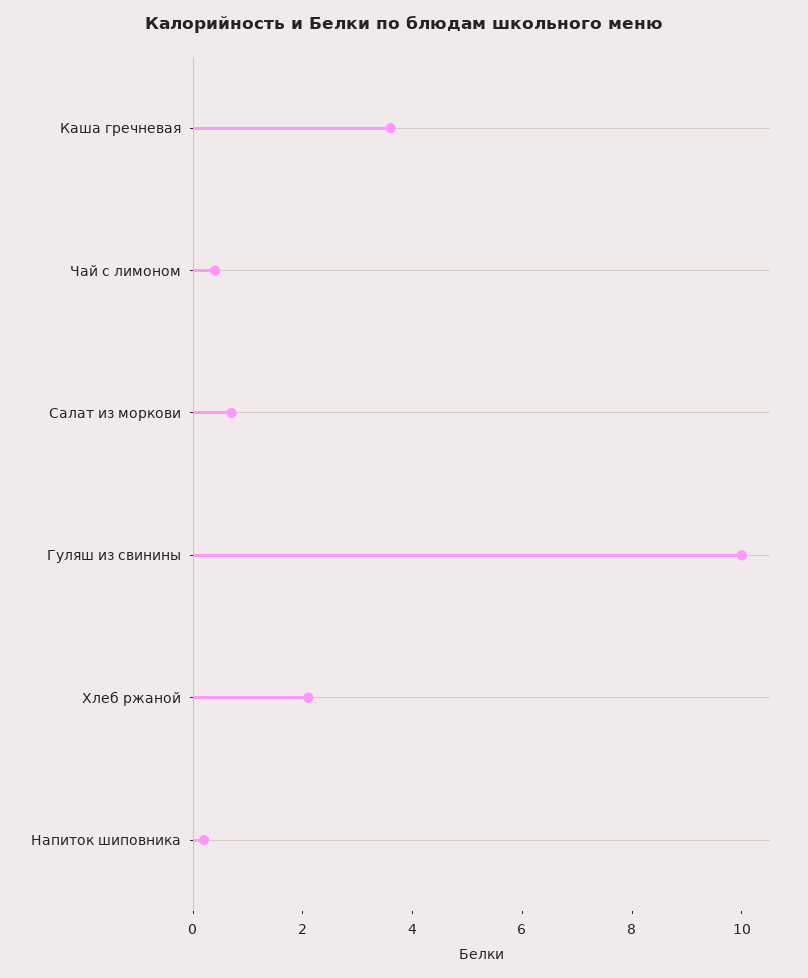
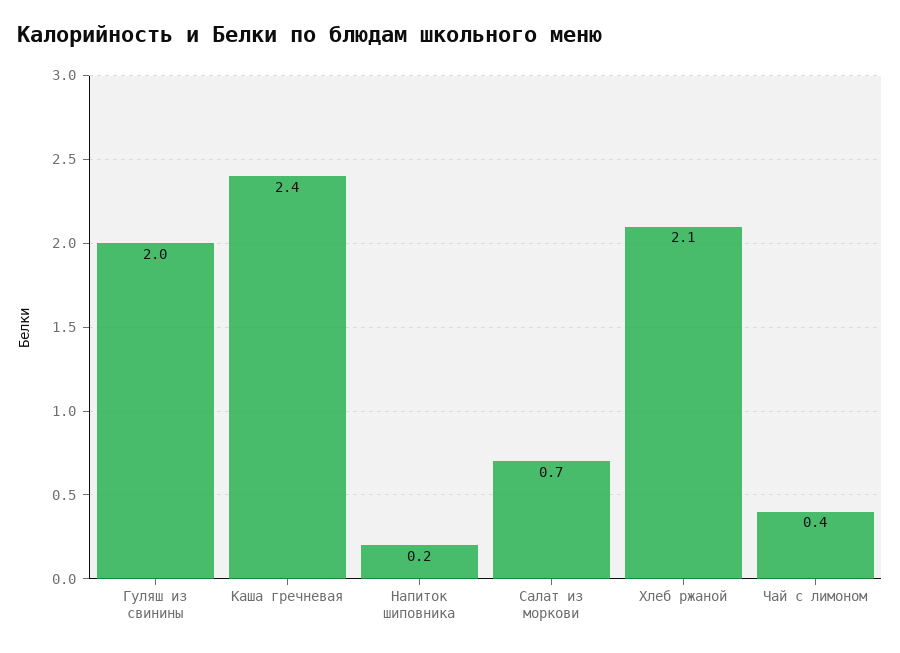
Каша гречневая: 3.5 -> 2.4
Гуляш из свинины: 10 -> 2

